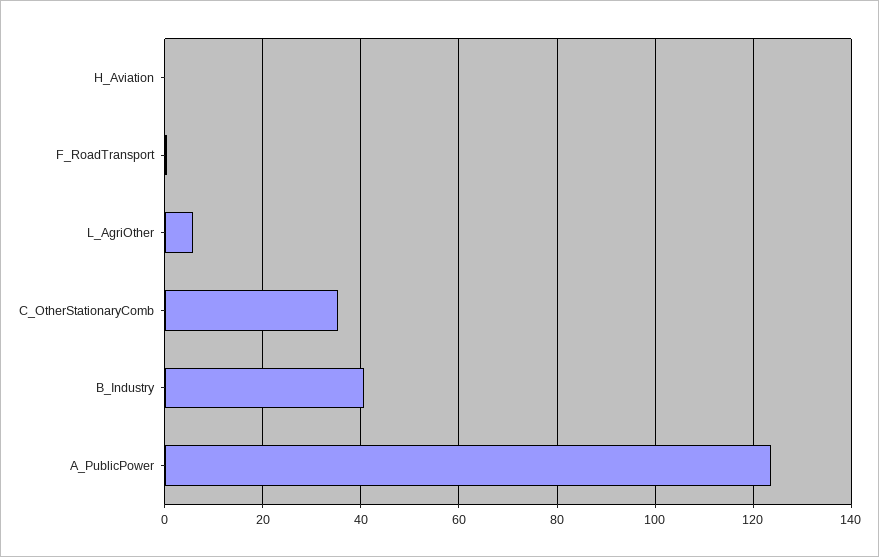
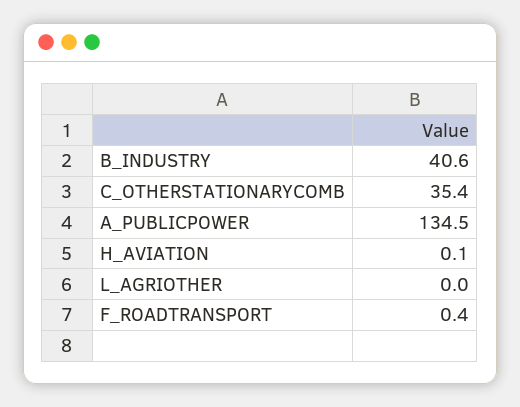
L_AgriOther: 6 -> 0
A_PublicPower: 124 -> 134.5

